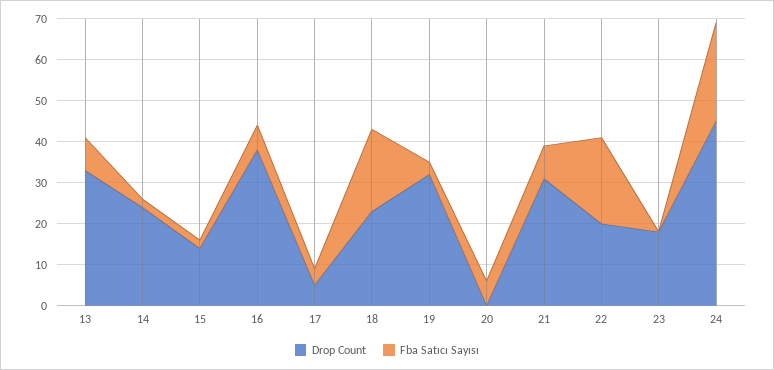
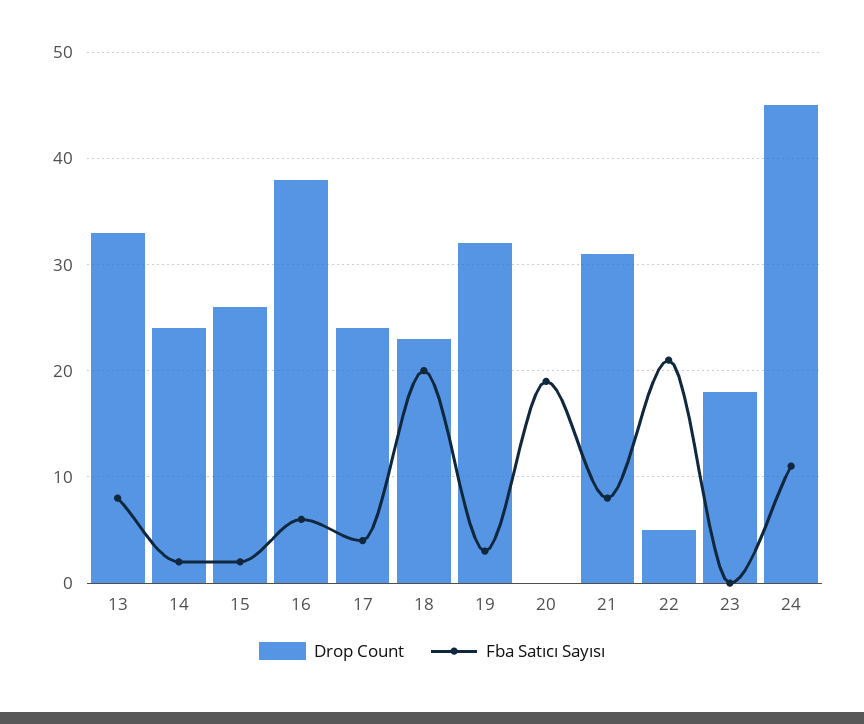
Drop Count, 15: 15 -> 26
Drop Count, 17: 5 -> 24
Fba Satıcı Sayısı, 20: 5 -> 19
Drop Count, 22: 20 -> 5
Fba Satıcı Sayısı, 24: 25 -> 11

